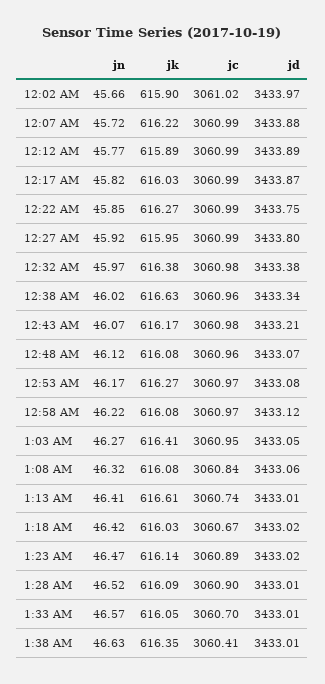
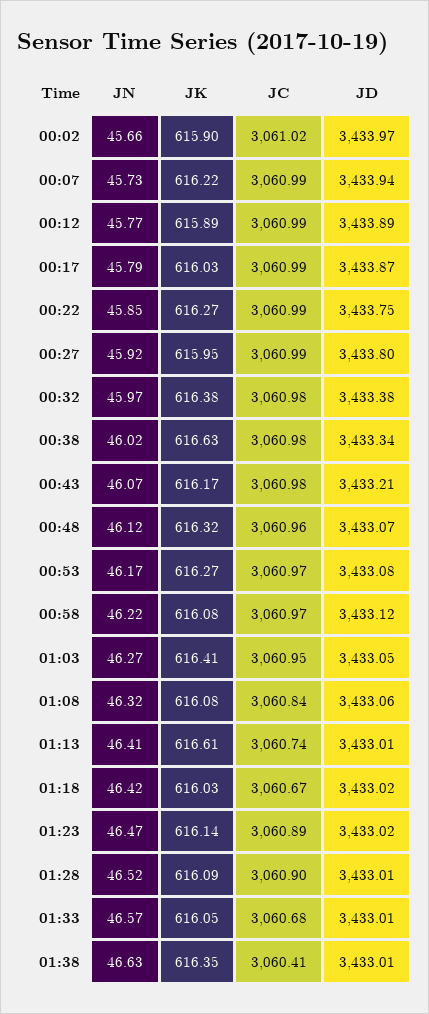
jn, 12:07 AM: 45.72 -> 45.73
jd, 12:07 AM: 3433.88 -> 3433.94
jn, 12:17 AM: 45.82 -> 45.79
jc, 12:38 AM: 3060.96 -> 3060.98
jk, 12:48 AM: 616.08 -> 616.32
jc, 1:33 AM: 3060.7 -> 3060.68

